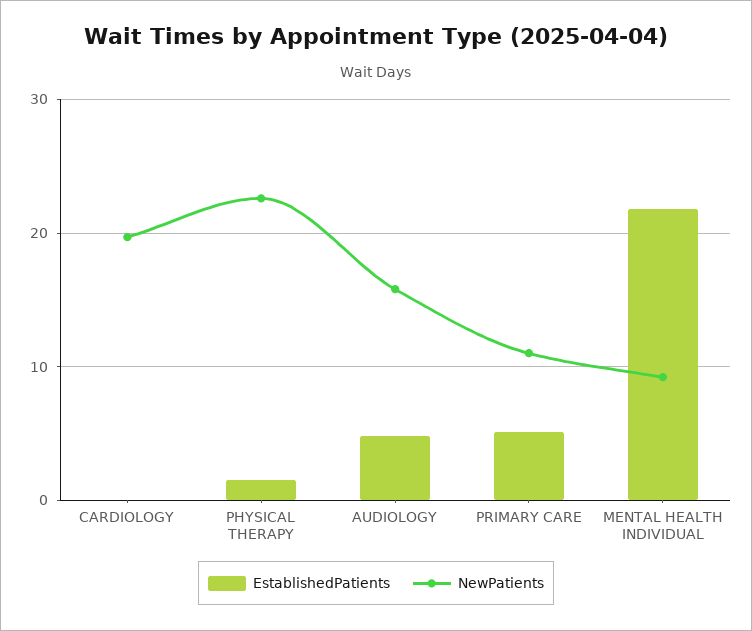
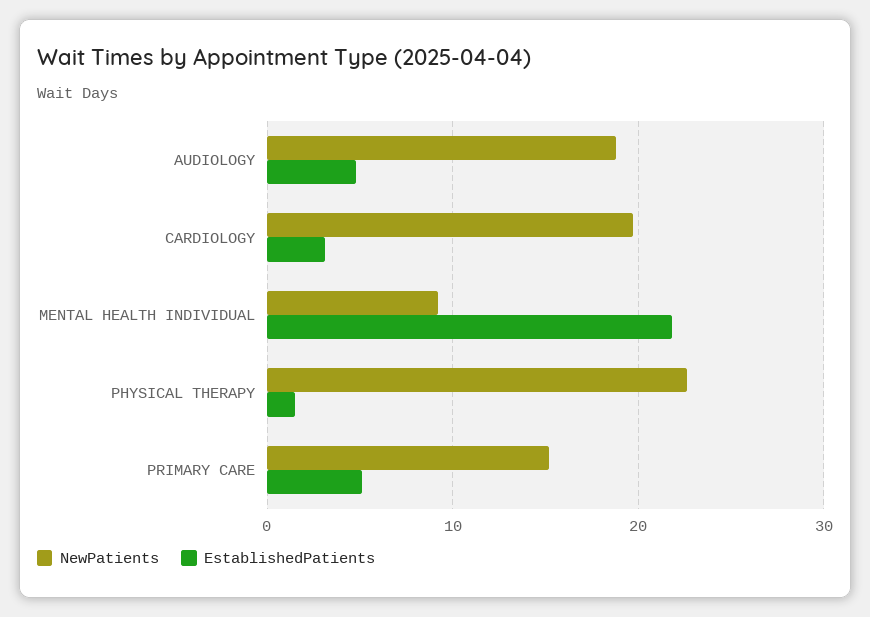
EstablishedPatients, CARDIOLOGY: 0 -> 3
NewPatients, AUDIOLOGY: 16 -> 19
NewPatients, PRIMARY CARE: 11 -> 15

